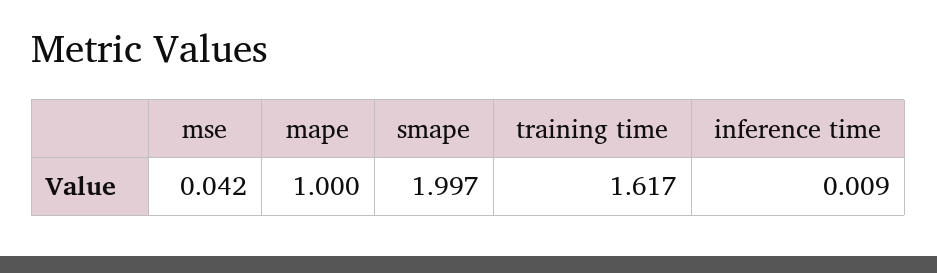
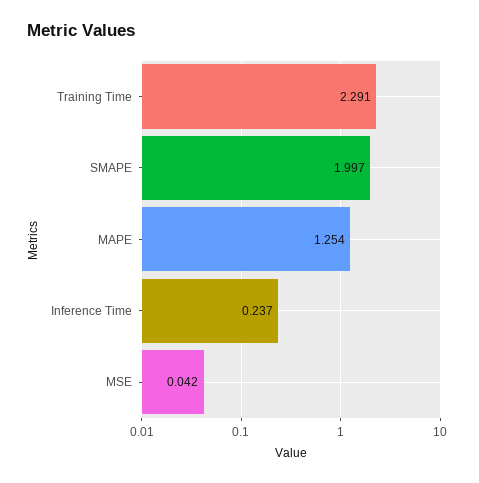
mape: 1 -> 1.254
training time: 1.617 -> 2.291
inference time: 0.009 -> 0.237

